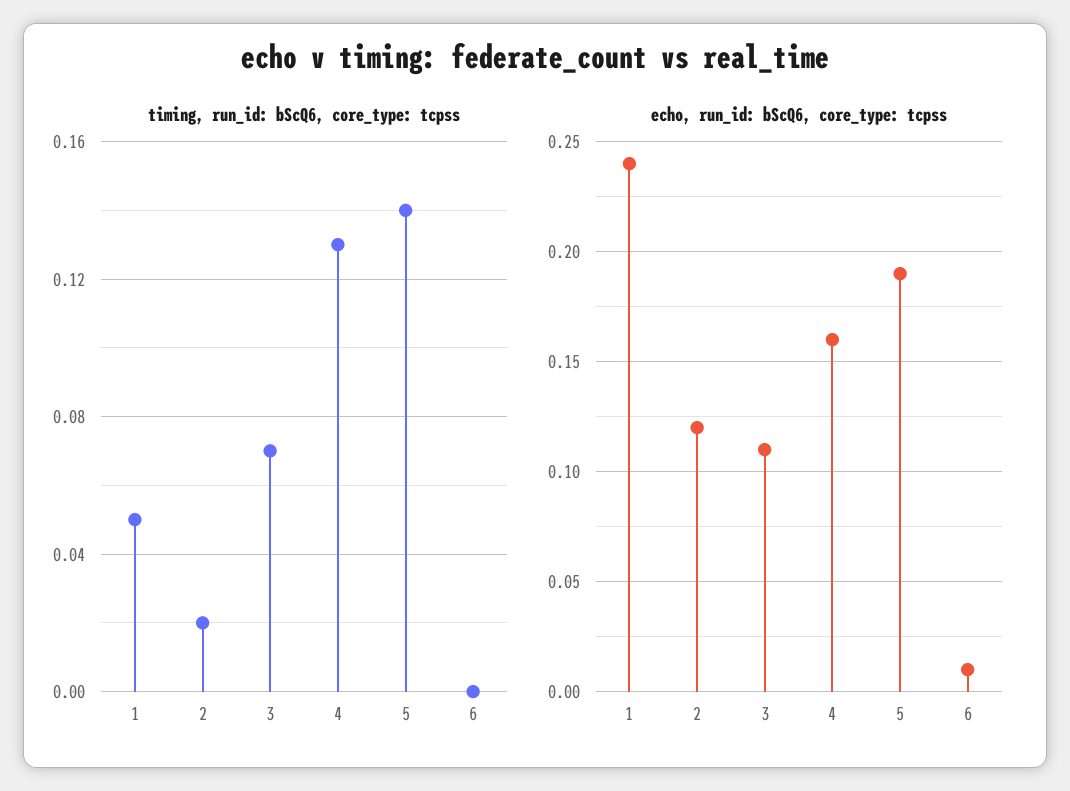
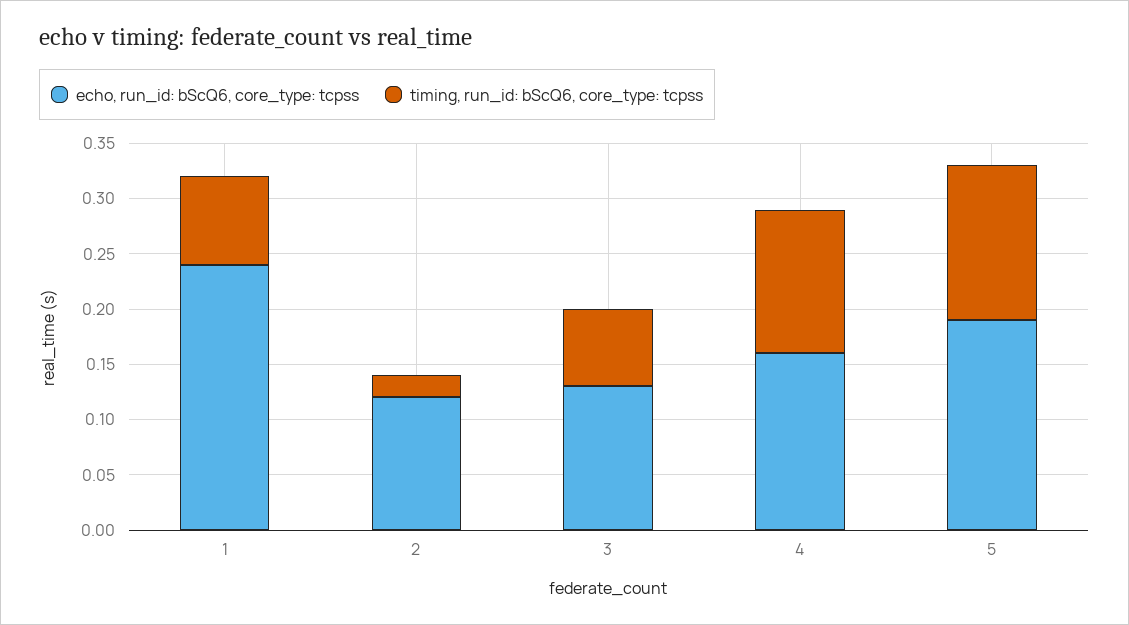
timing, run_id: bScQ6, core_type: tcpss, 1: 0.05 -> 0.08
timing, run_id: bScQ6, core_type: tcpss, 6: 0 -> none
echo, run_id: bScQ6, core_type: tcpss, 3: 0.11 -> 0.13
echo, run_id: bScQ6, core_type: tcpss, 6: 0.01 -> none

